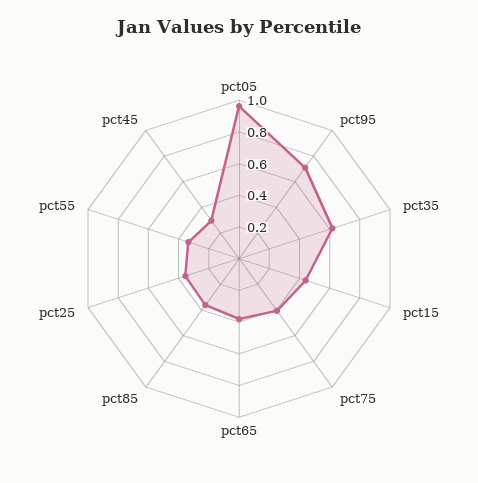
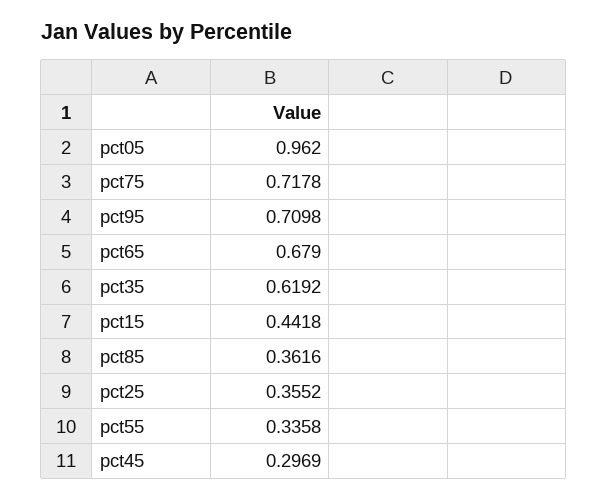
pct75: 0.4 -> 0.7178
pct65: 0.4 -> 0.679

